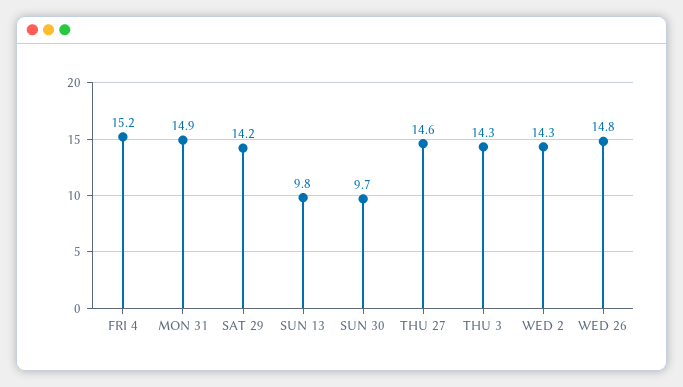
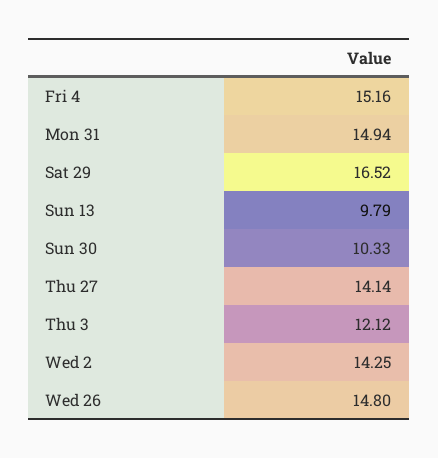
SAT 29: 14.2 -> 16.52
SUN 30: 9.7 -> 10.33
THU 27: 14.6 -> 14.14
THU 3: 14.3 -> 12.12

